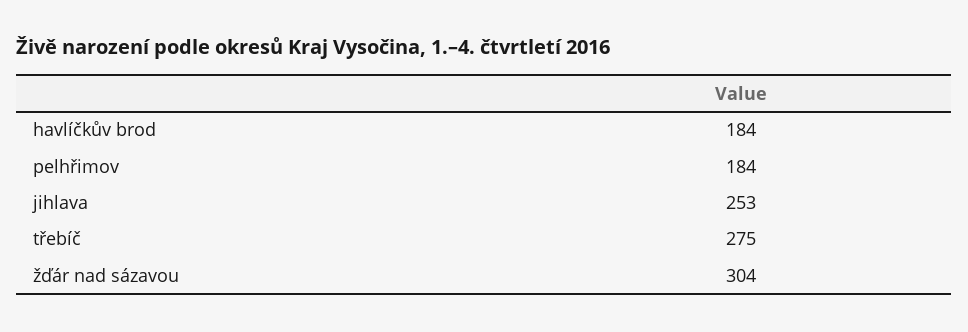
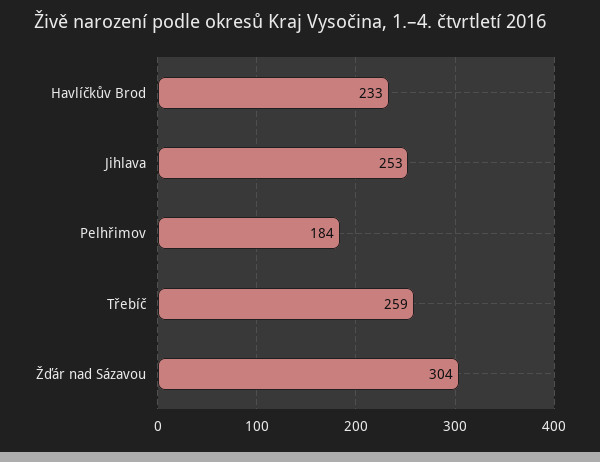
havlíčkův brod: 184 -> 233
třebíč: 275 -> 259

